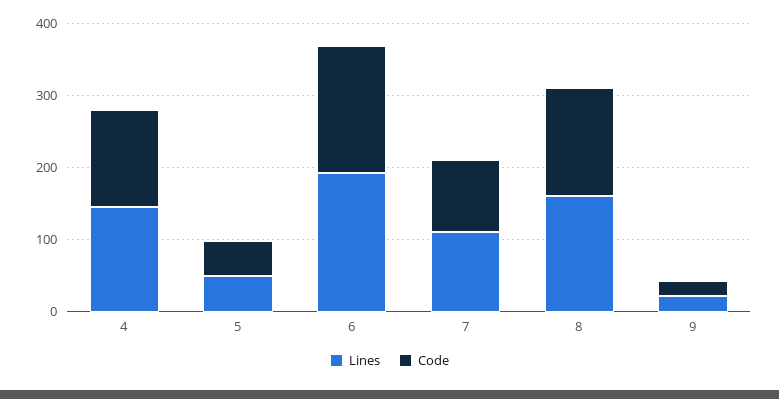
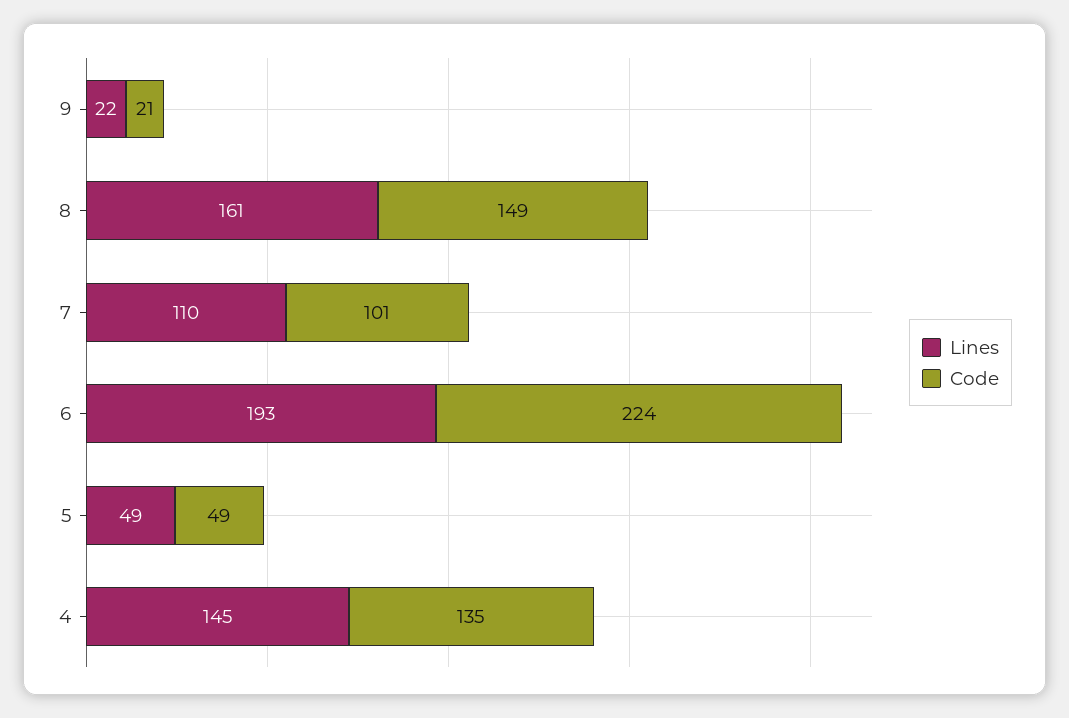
Code, 6: 180 -> 224

